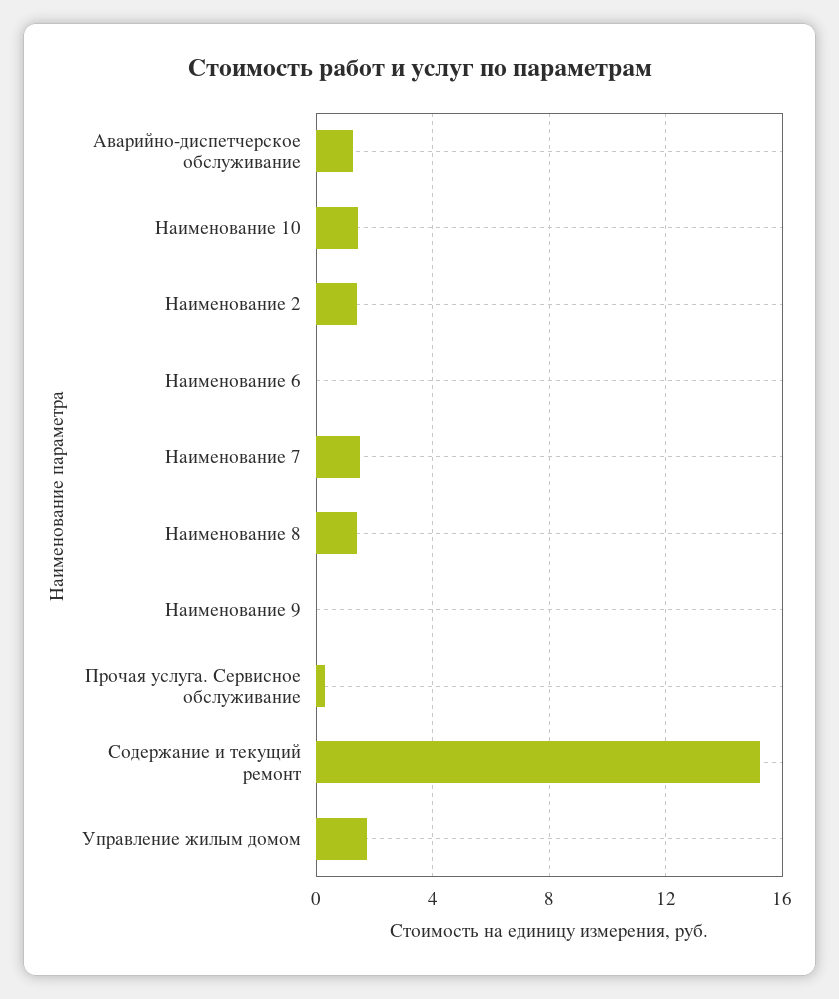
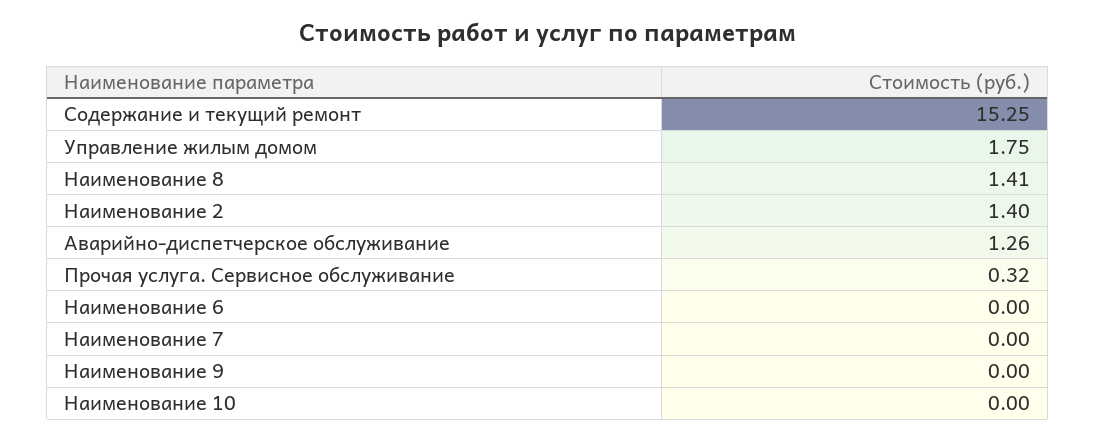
Наименование 10: 1.5 -> 0
Наименование 7: 1.5 -> 0

